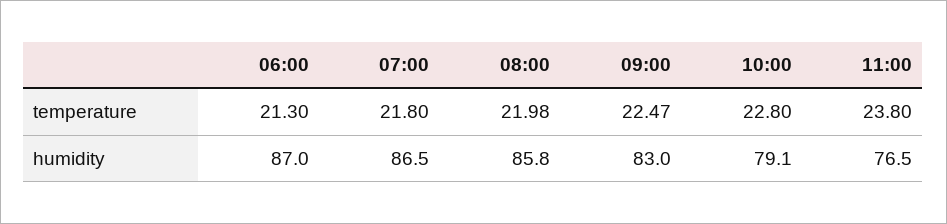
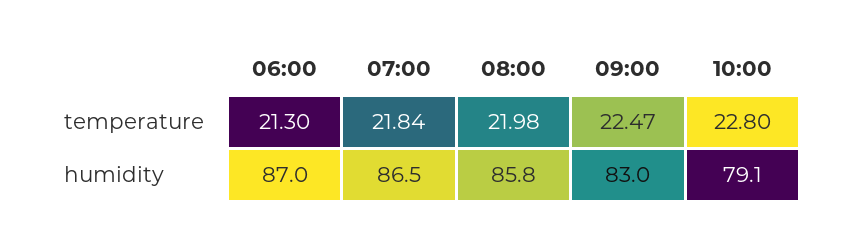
07:00, temperature: 21.8 -> 21.84
11:00, temperature: 23.8 -> none
11:00, humidity: 76.5 -> none

